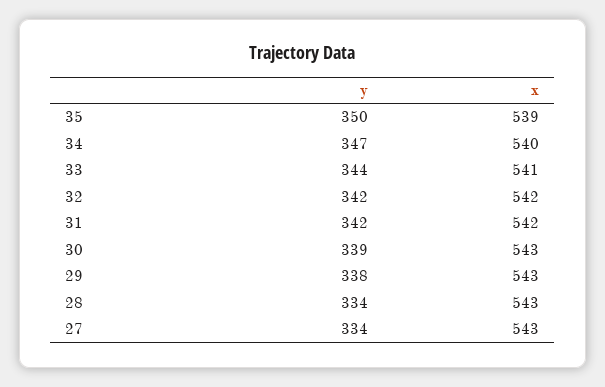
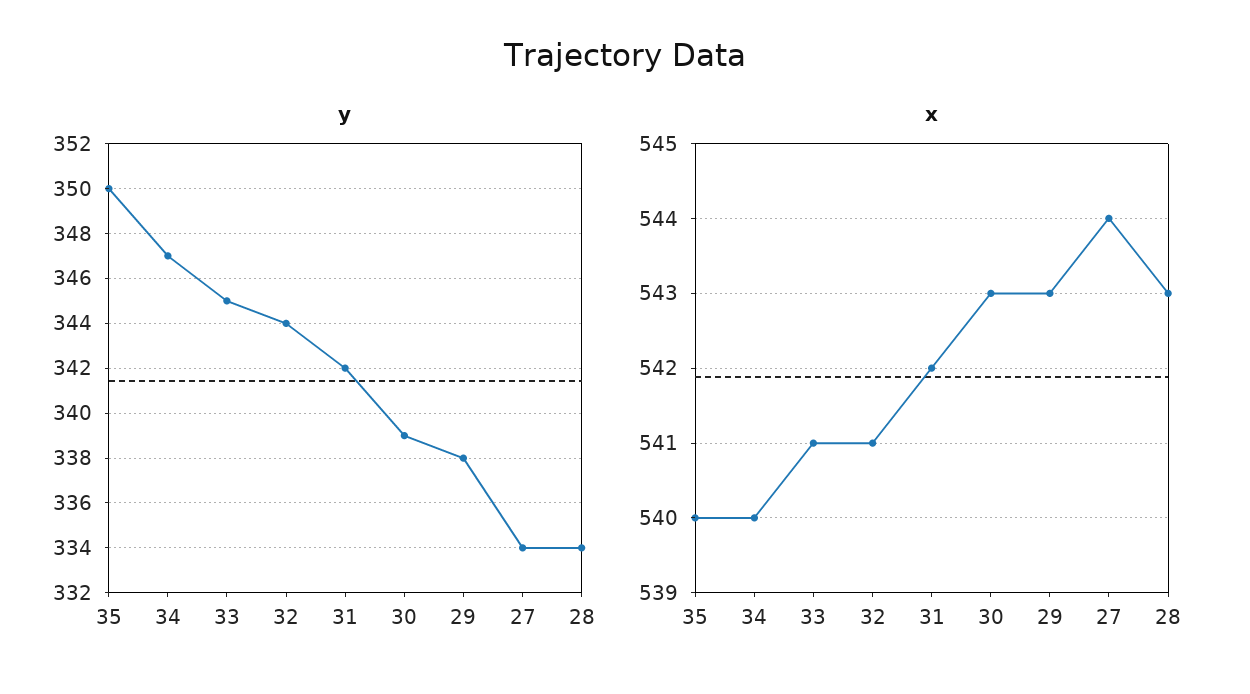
x, 35: 539 -> 540
y, 33: 344 -> 345
y, 32: 342 -> 344
x, 32: 542 -> 541
x, 27: 543 -> 544

